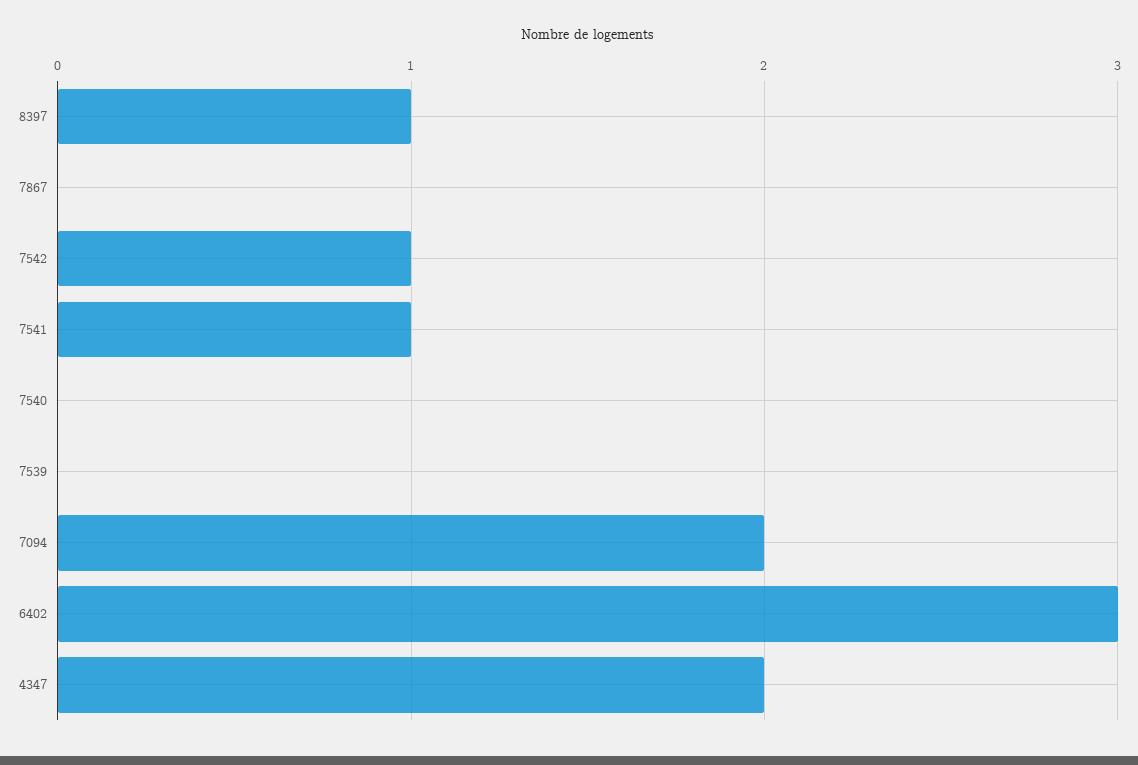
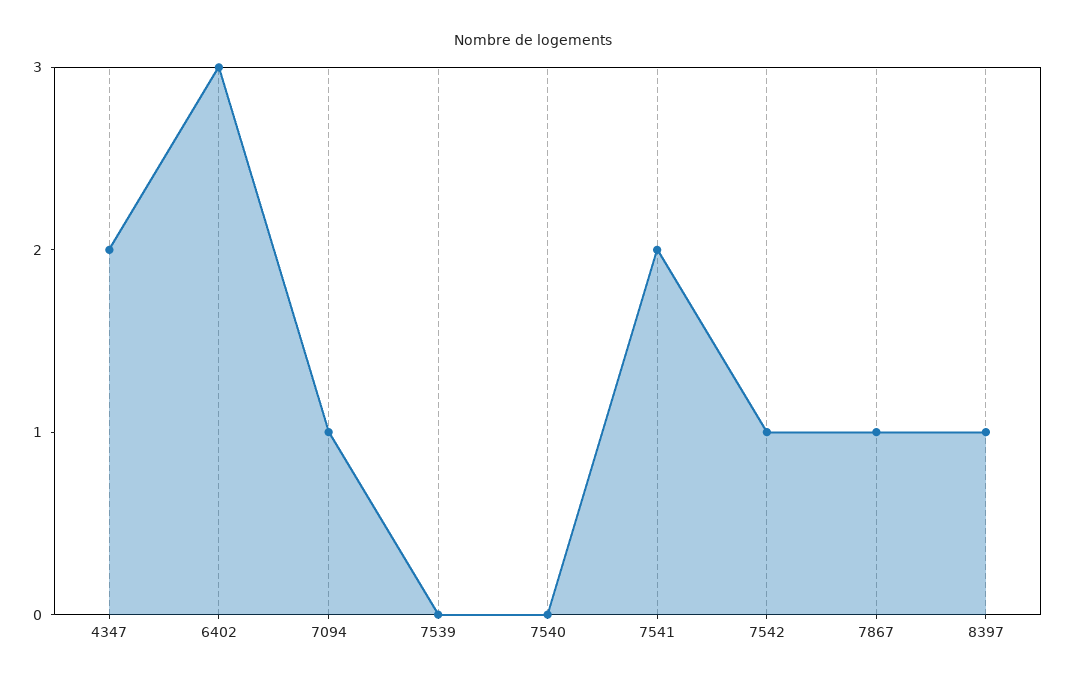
7867: 0 -> 1
7541: 1 -> 2
7094: 2 -> 1

